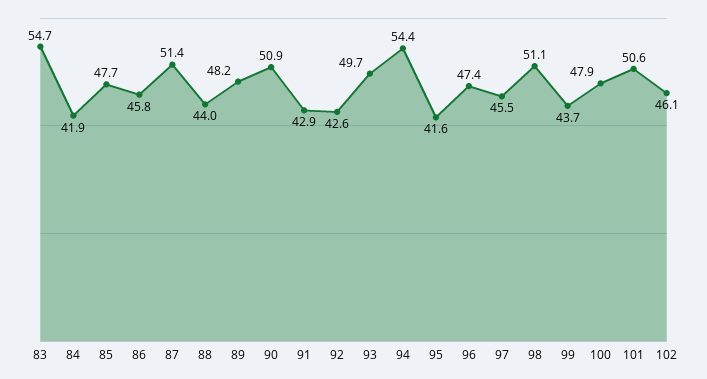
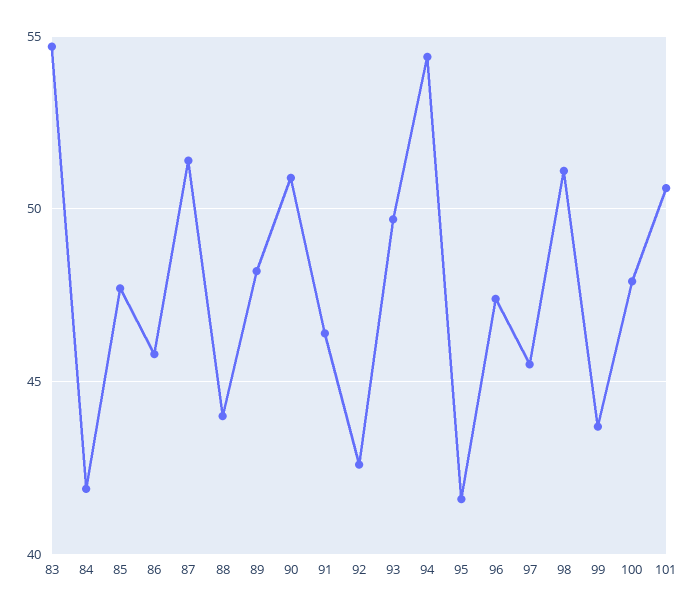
91: 42.9 -> 46.5
102: 46.1 -> none

